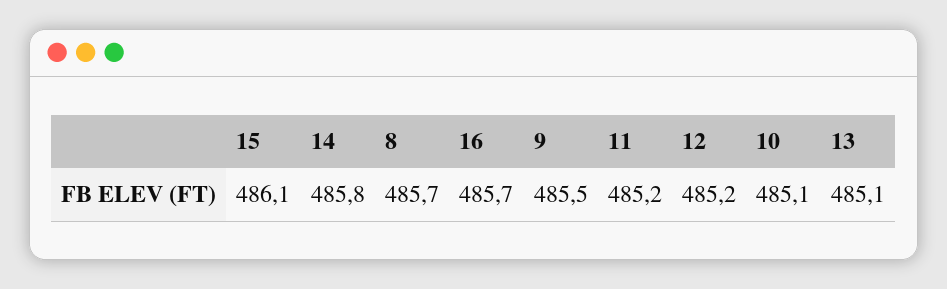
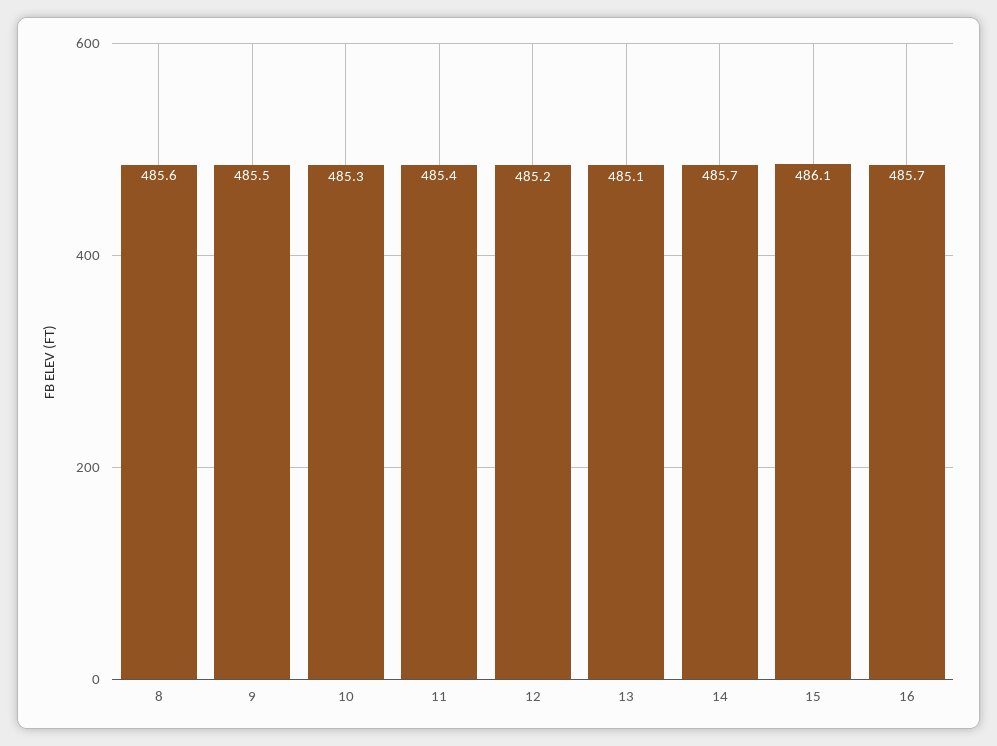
14: 485.8 -> 485.7
8: 485.7 -> 485.6
11: 485.2 -> 485.4
10: 485.1 -> 485.3

